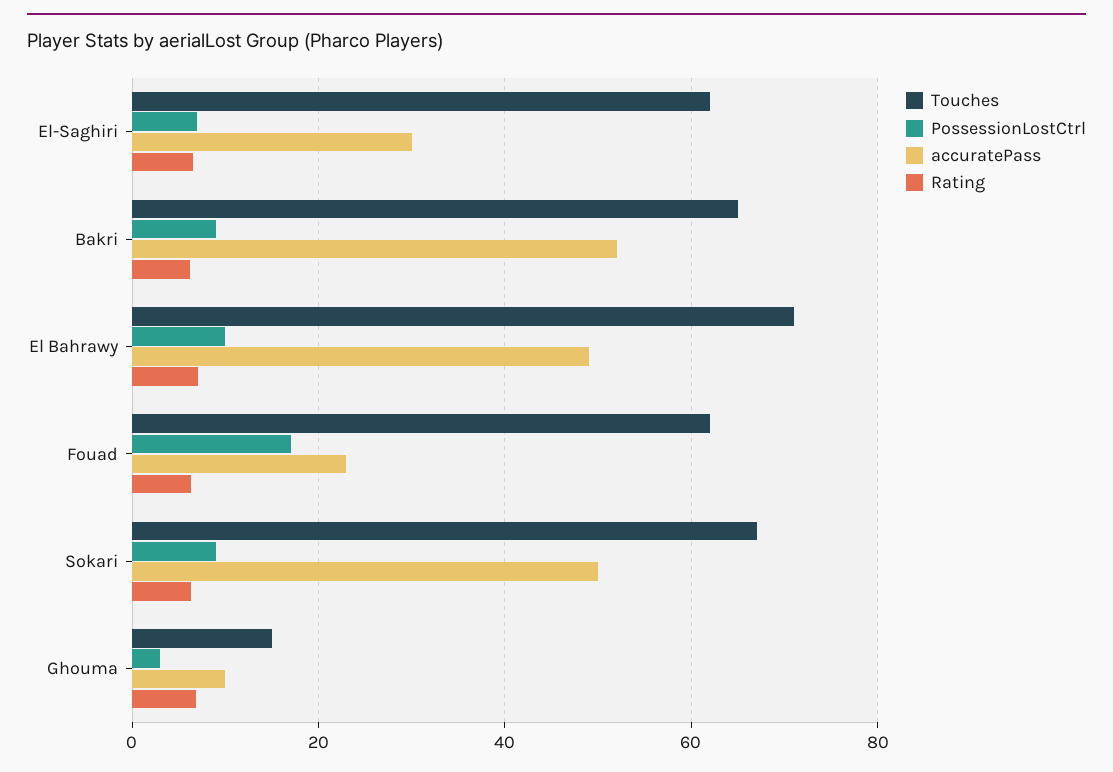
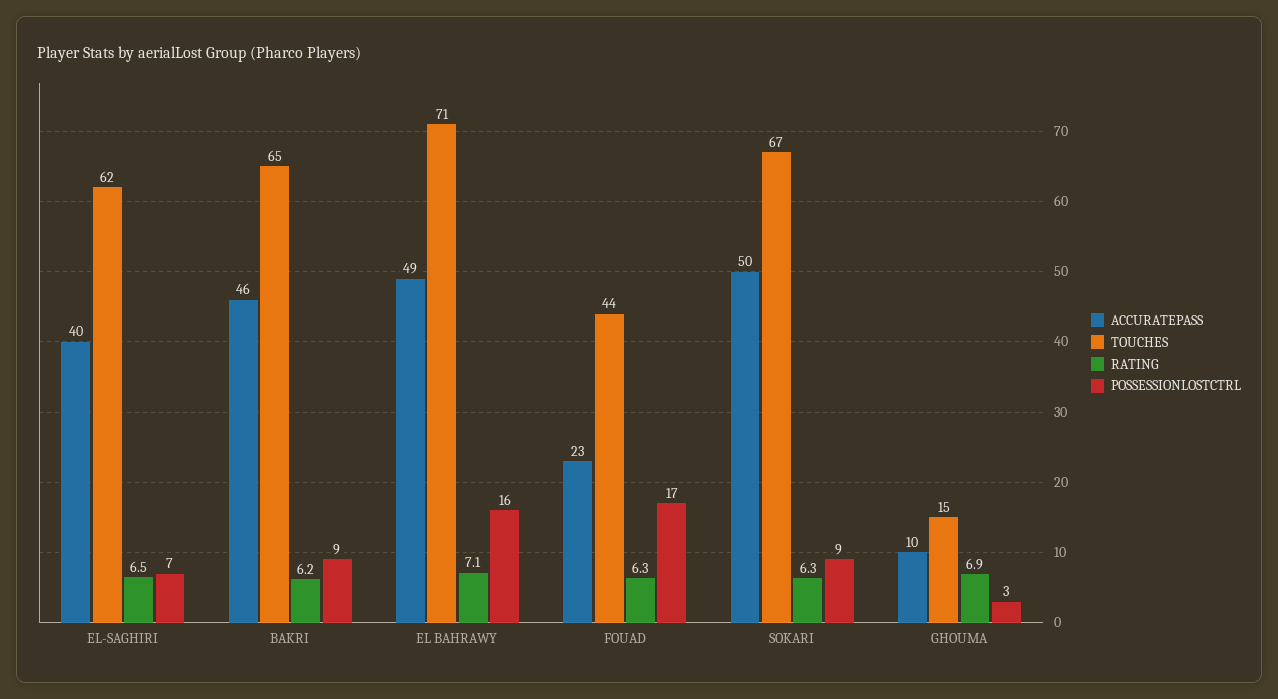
accuratePass, El-Saghiri: 30 -> 40
accuratePass, Bakri: 52 -> 46
PossessionLostCtrl, El Bahrawy: 10 -> 16
Touches, Fouad: 62 -> 44

